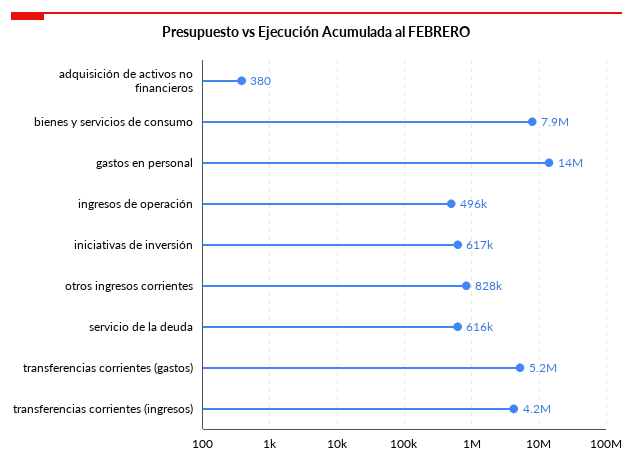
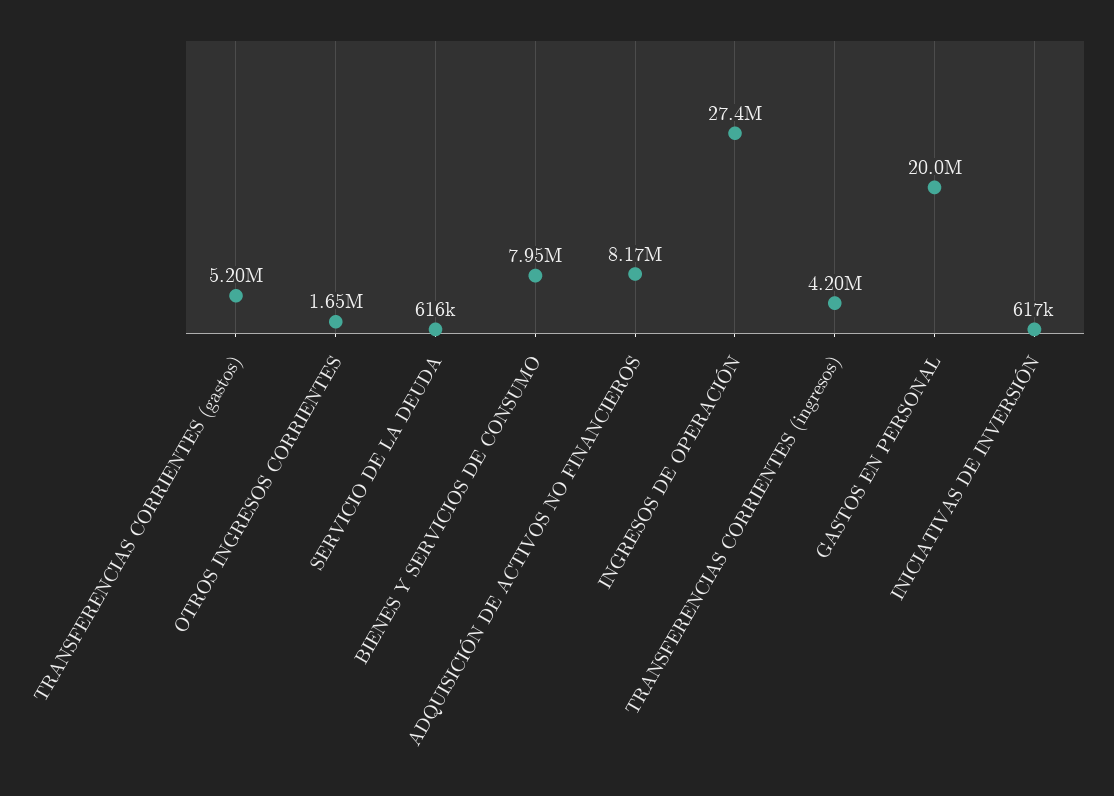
adquisición de activos no financieros: 380 -> 8170000
gastos en personal: 14000000 -> 20000000
ingresos de operación: 496000 -> 27400000
otros ingresos corrientes: 828000 -> 1650000

